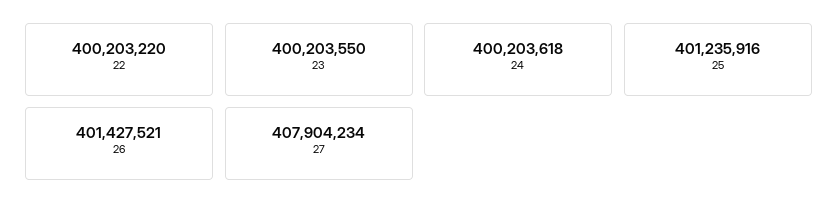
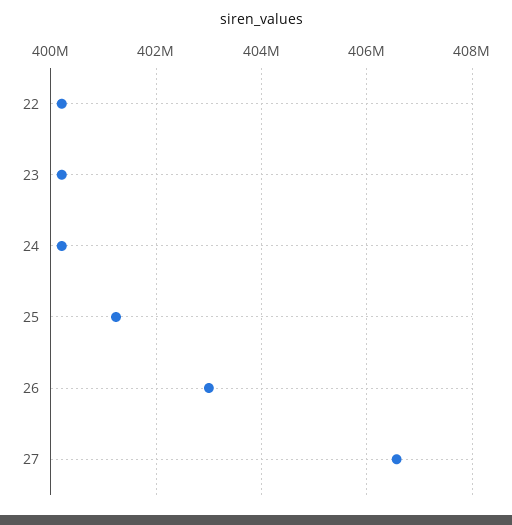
26: 401427521 -> 403000000
27: 407904234 -> 406600000

